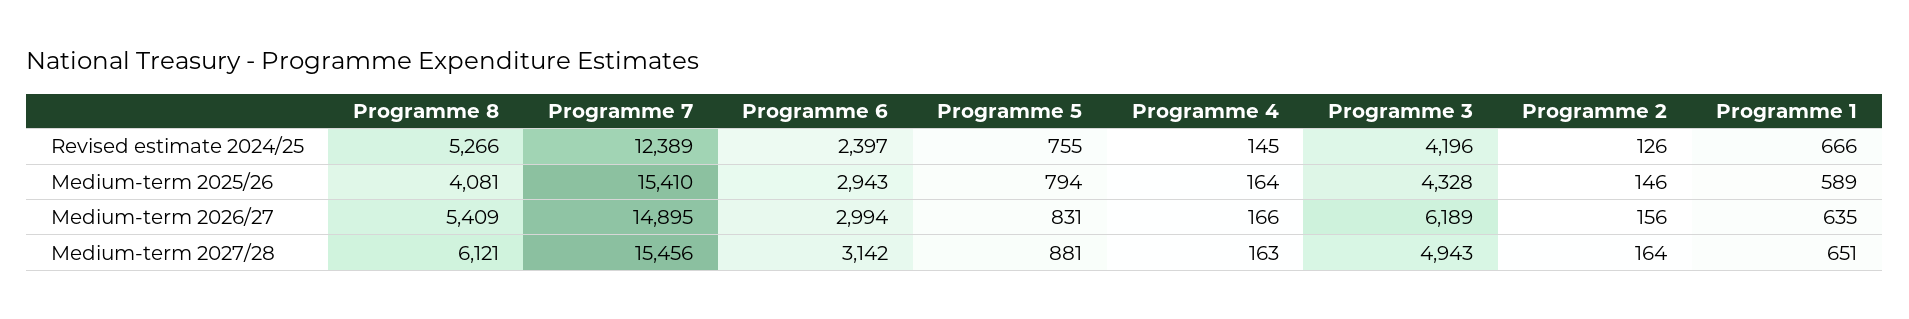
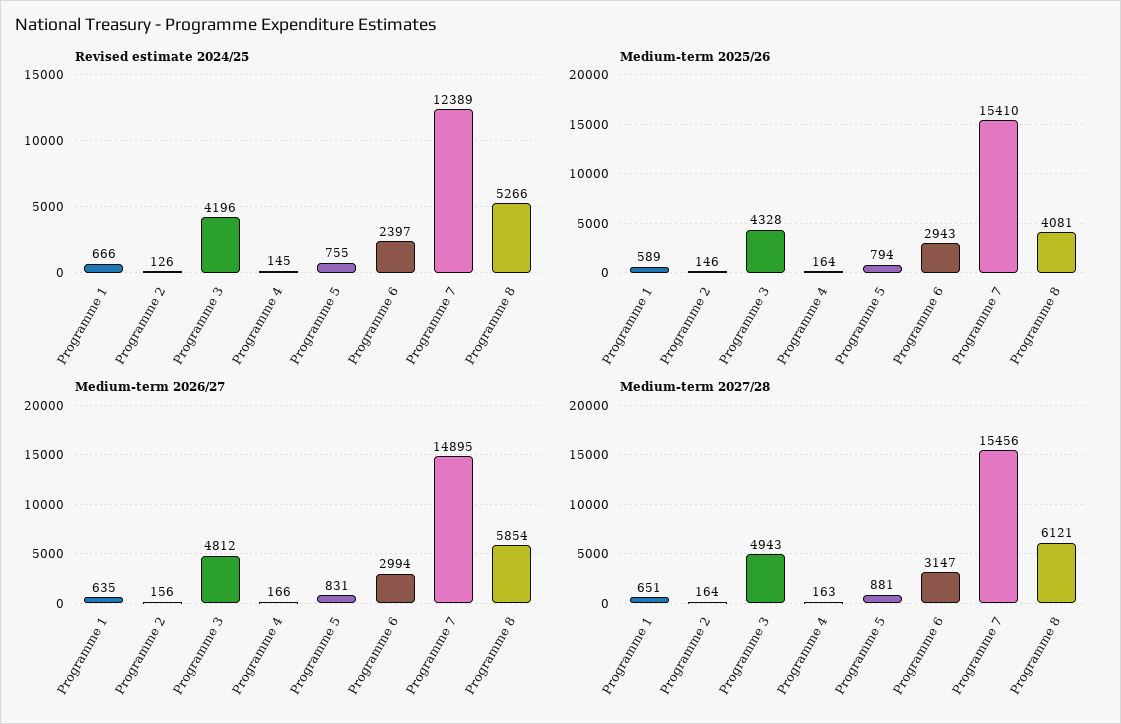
Medium-term 2026/27, Programme 8: 5409 -> 5854
Medium-term 2026/27, Programme 3: 6189 -> 4812
Medium-term 2027/28, Programme 6: 3142 -> 3147

